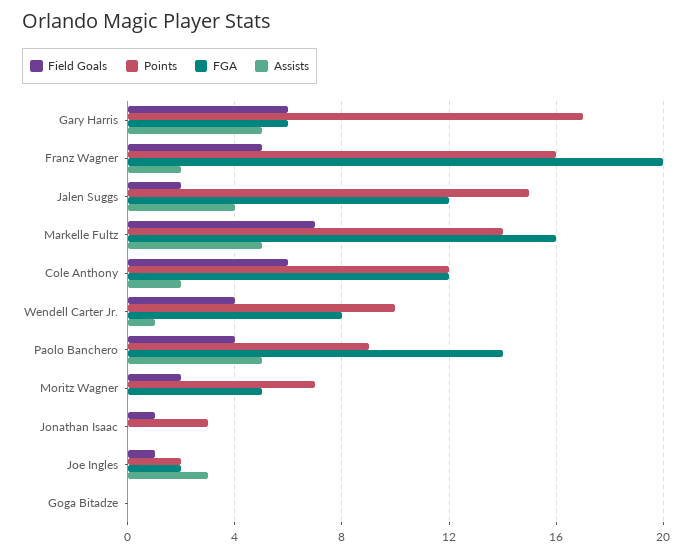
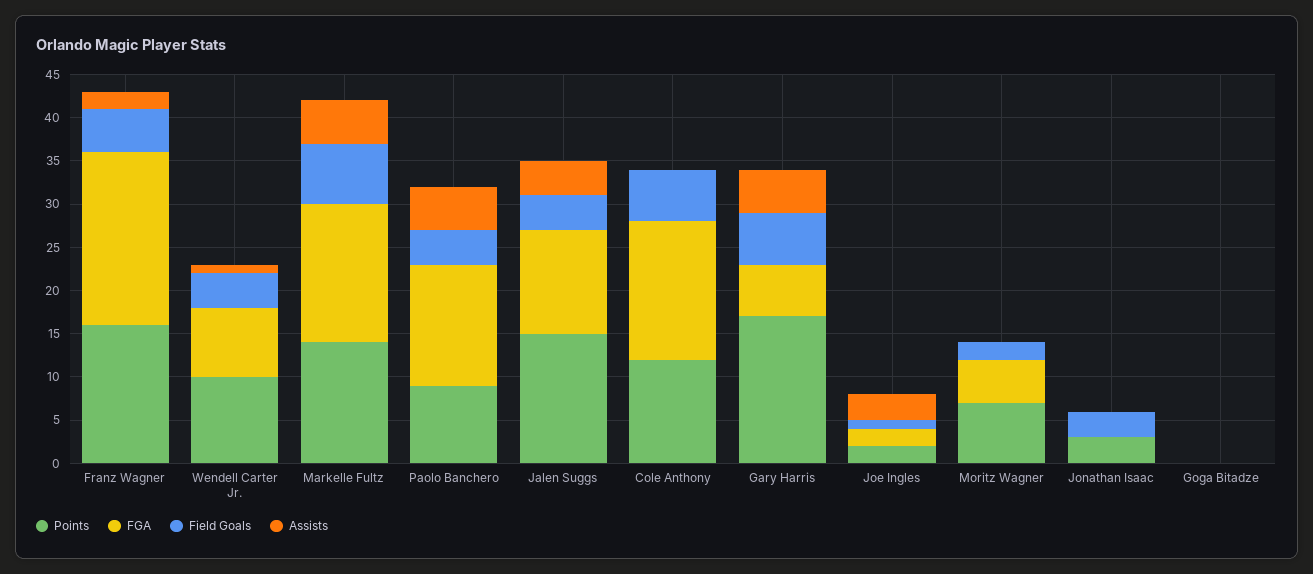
Field Goals, Jalen Suggs: 2 -> 4
FGA, Cole Anthony: 12 -> 16
Assists, Cole Anthony: 2 -> 0
Field Goals, Jonathan Isaac: 1 -> 3

